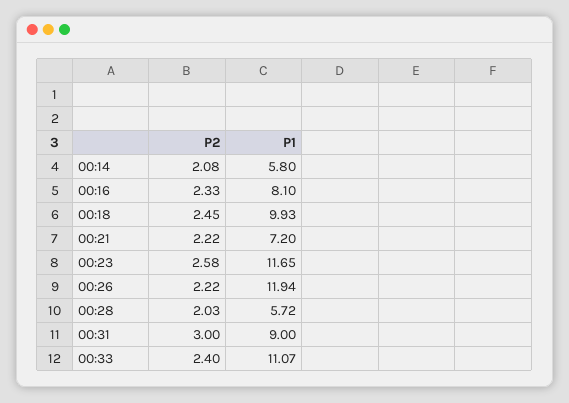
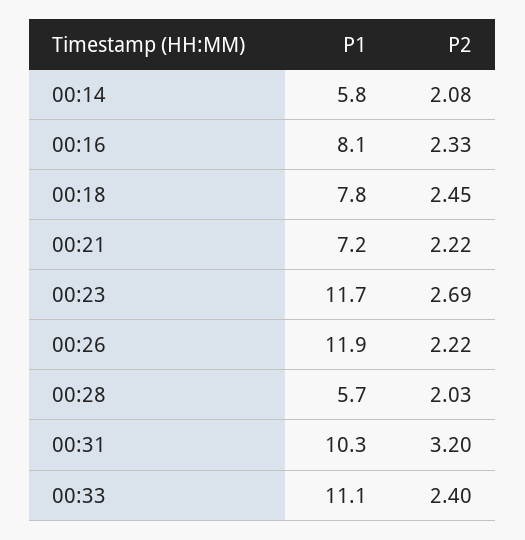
P1, 00:18: 9.93 -> 7.8
P2, 00:23: 2.58 -> 2.69
P2, 00:31: 3 -> 3.2
P1, 00:31: 9 -> 10.3

